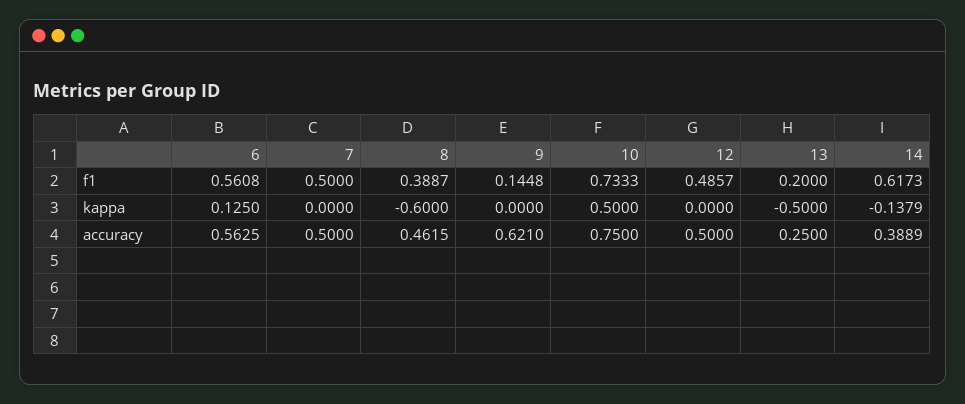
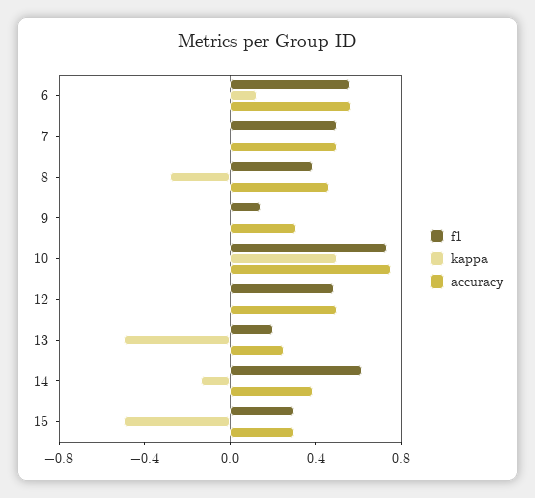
kappa, 8: -0.6 -> -0.3
accuracy, 9: 0.621 -> 0.3
f1, 15: none -> 0.3
kappa, 15: none -> -0.5
accuracy, 15: none -> 0.3

